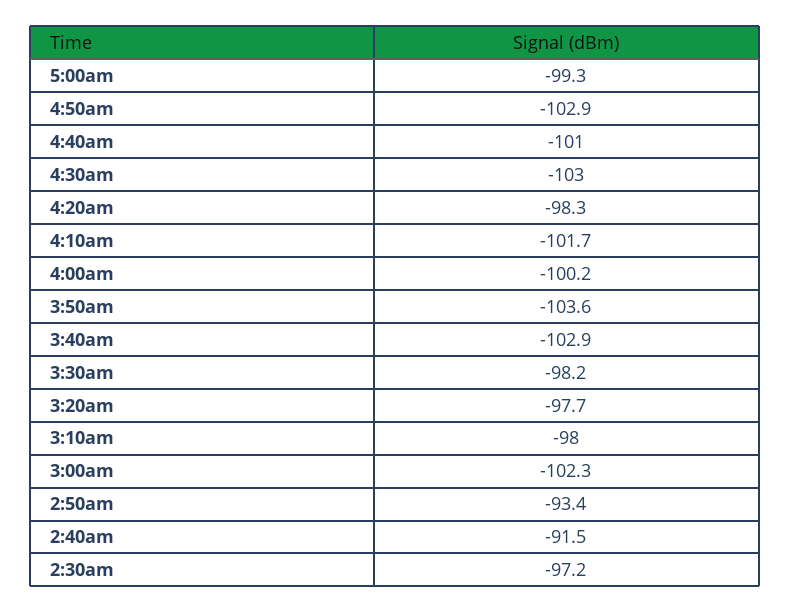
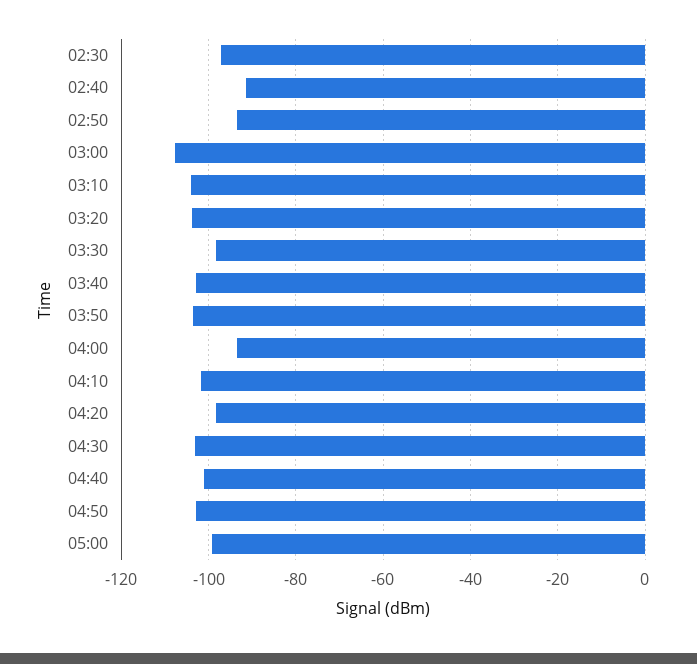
4:00am: -100.2 -> -94
3:20am: -97.7 -> -104
3:10am: -98 -> -104
3:00am: -102.3 -> -108

